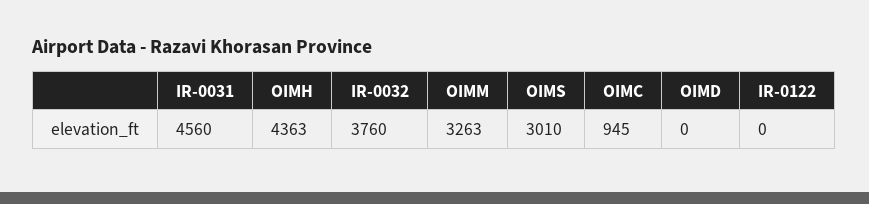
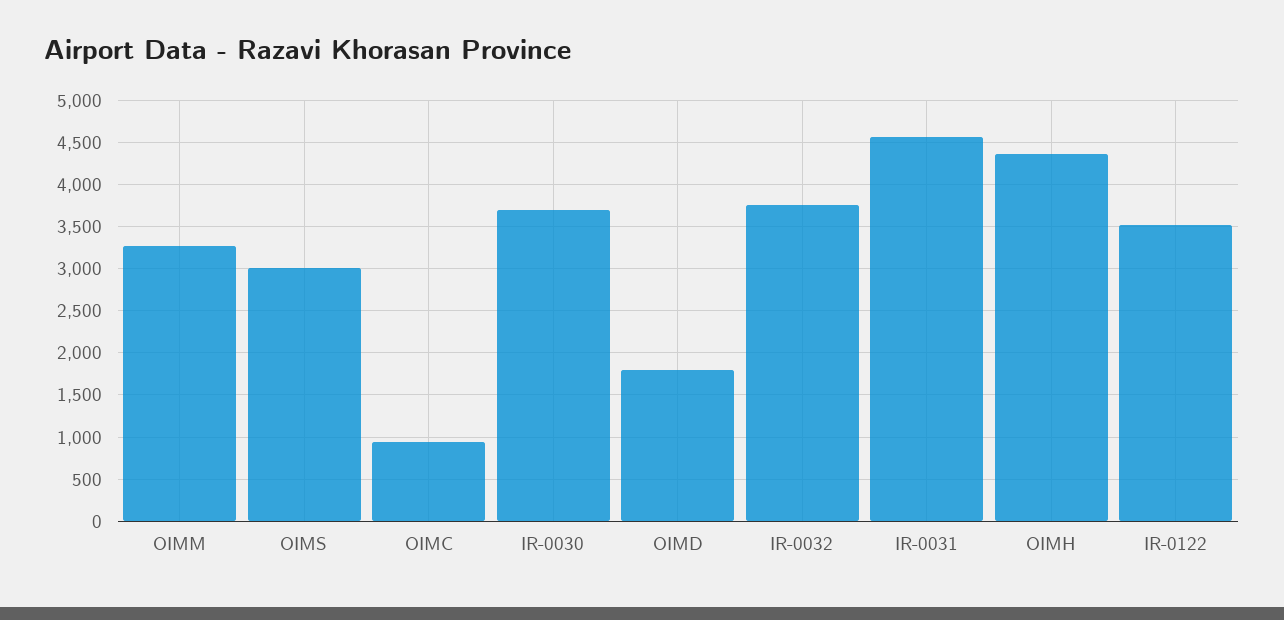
OIMD: 0 -> 1800
IR-0122: 0 -> 3500
IR-0030: none -> 3700

